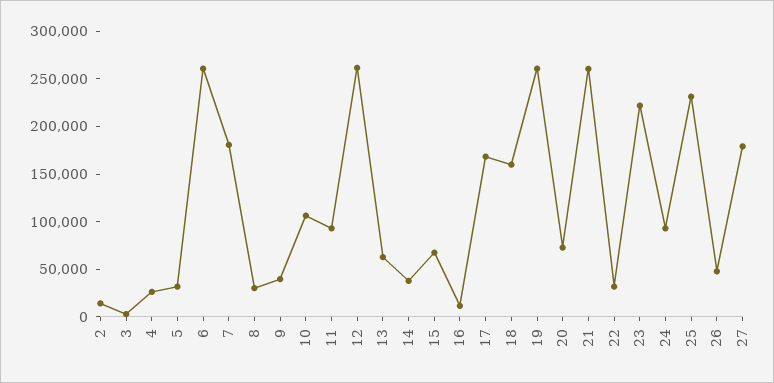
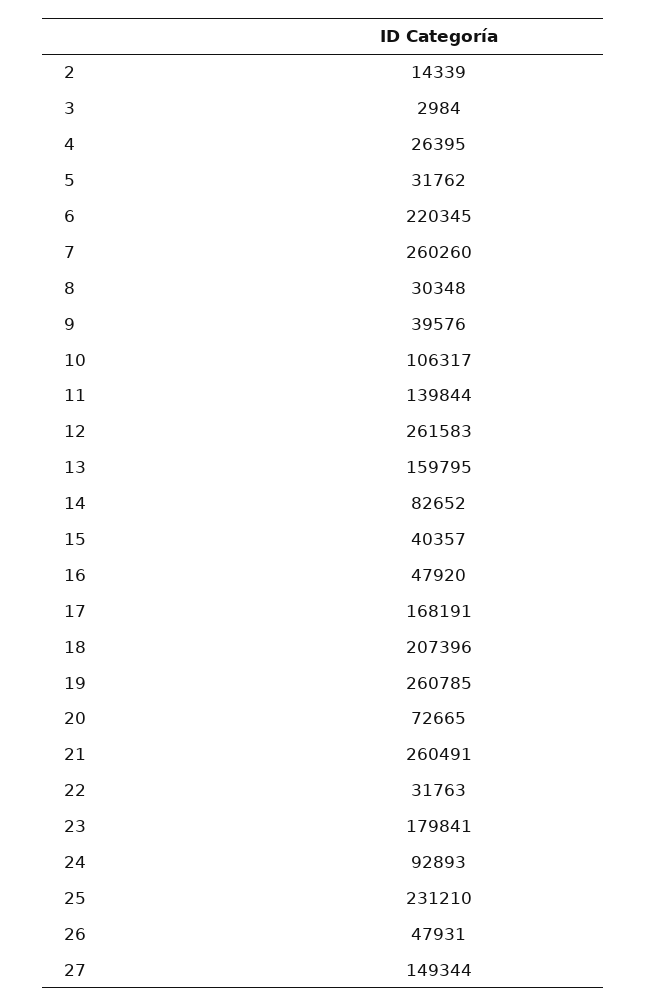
6: 260000 -> 220345
7: 180000 -> 260260
11: 90000 -> 139844
13: 60000 -> 159795
14: 40000 -> 82652
15: 70000 -> 40357
16: 10000 -> 47920
18: 160000 -> 207396
23: 220000 -> 179841
27: 180000 -> 149344

